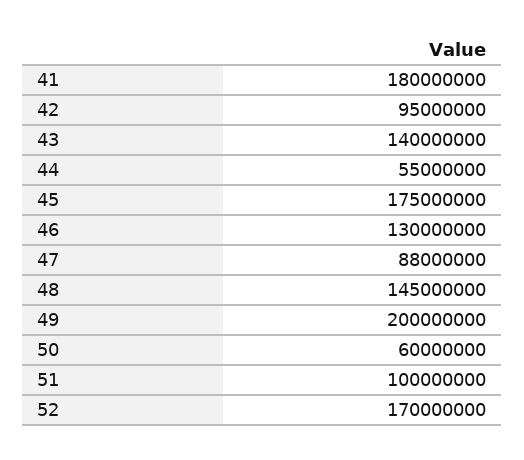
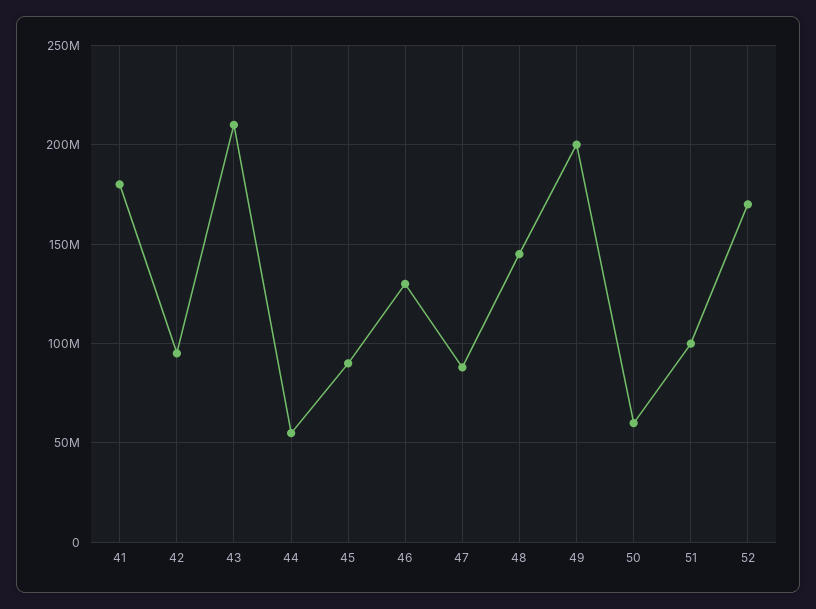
43: 140000000 -> 210000000
45: 175000000 -> 90000000

